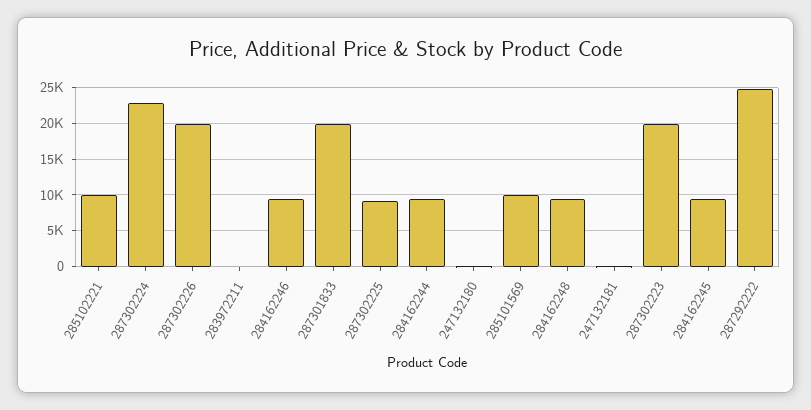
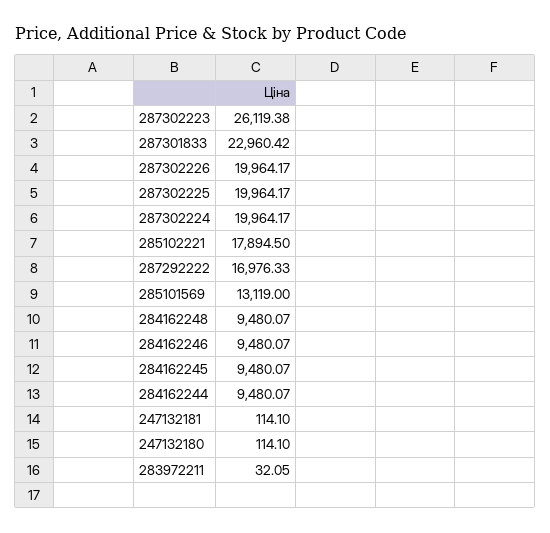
285102221: 10000 -> 17894.5
287302224: 23000 -> 19964.17
287301833: 20000 -> 22960.42
287302225: 9000 -> 19964.17
285101569: 10000 -> 13119
287302223: 20000 -> 26119.38
287292222: 25000 -> 16976.33

